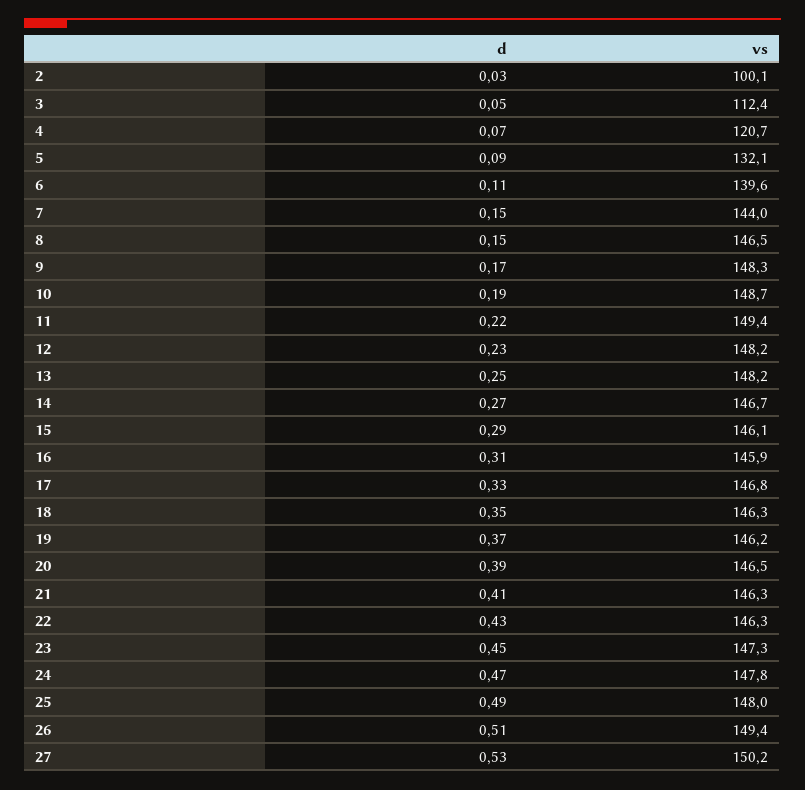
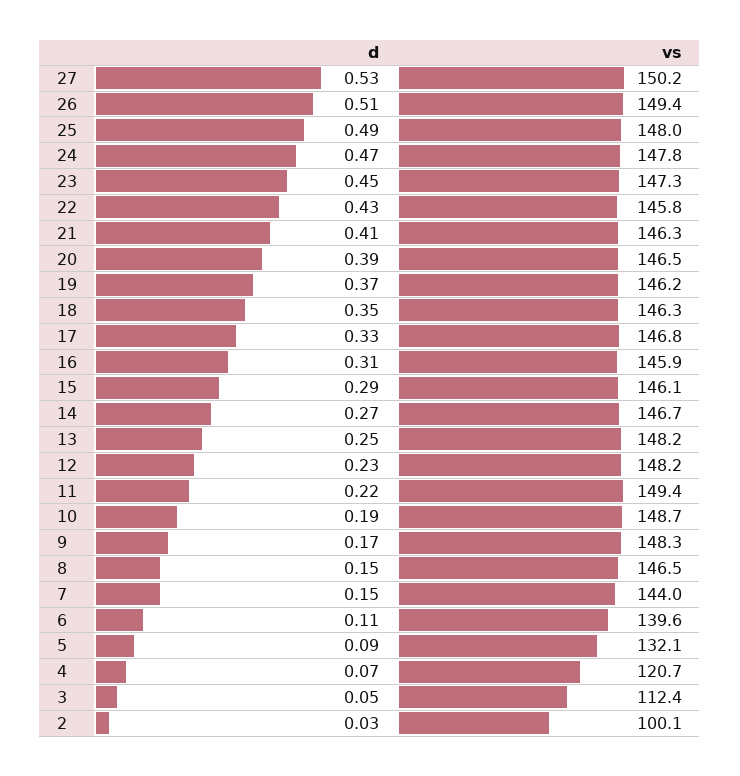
vs, 22: 146.3 -> 145.8

